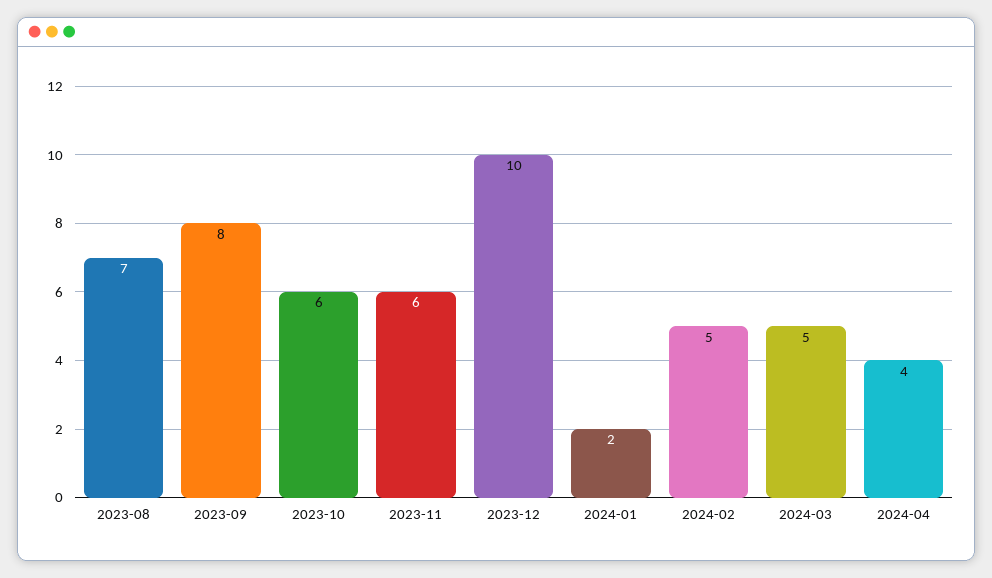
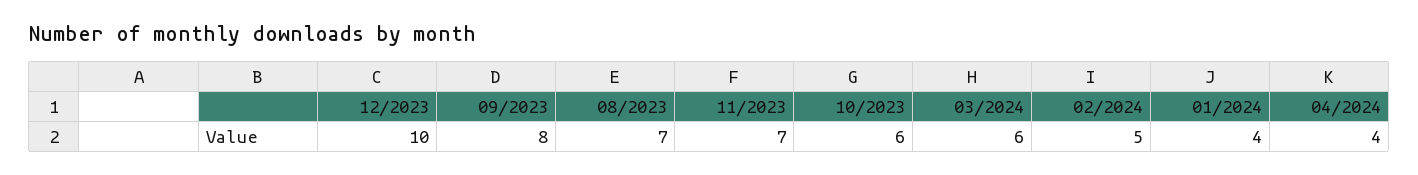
2023-11: 6 -> 7
2024-01: 2 -> 4
2024-03: 5 -> 6

